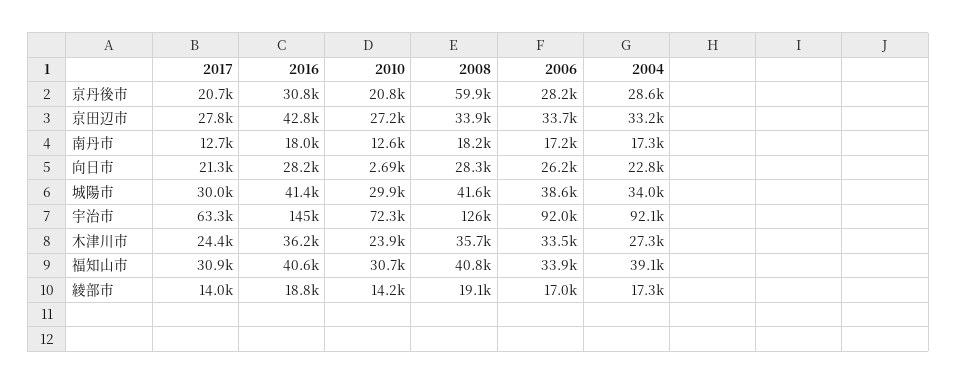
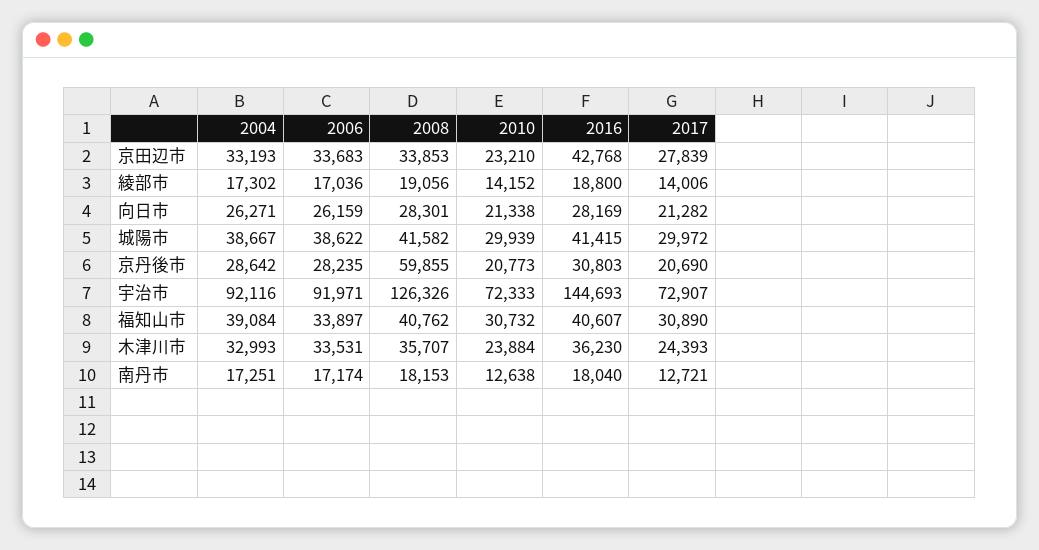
2010, 京田辺市: 27200 -> 23210
2010, 向日市: 2690 -> 21338
2004, 向日市: 22800 -> 26271
2004, 城陽市: 34000 -> 38667
2017, 宇治市: 63300 -> 72907
2004, 木津川市: 27300 -> 32993

